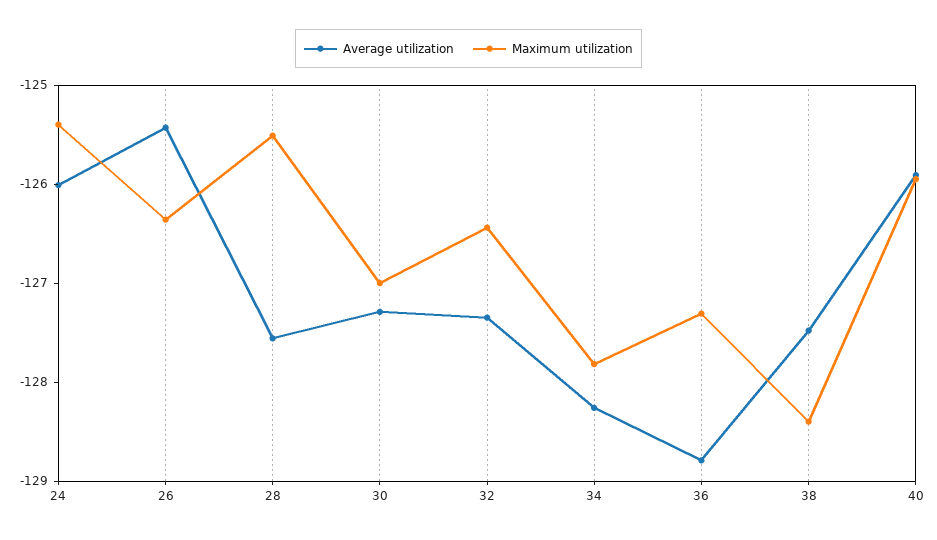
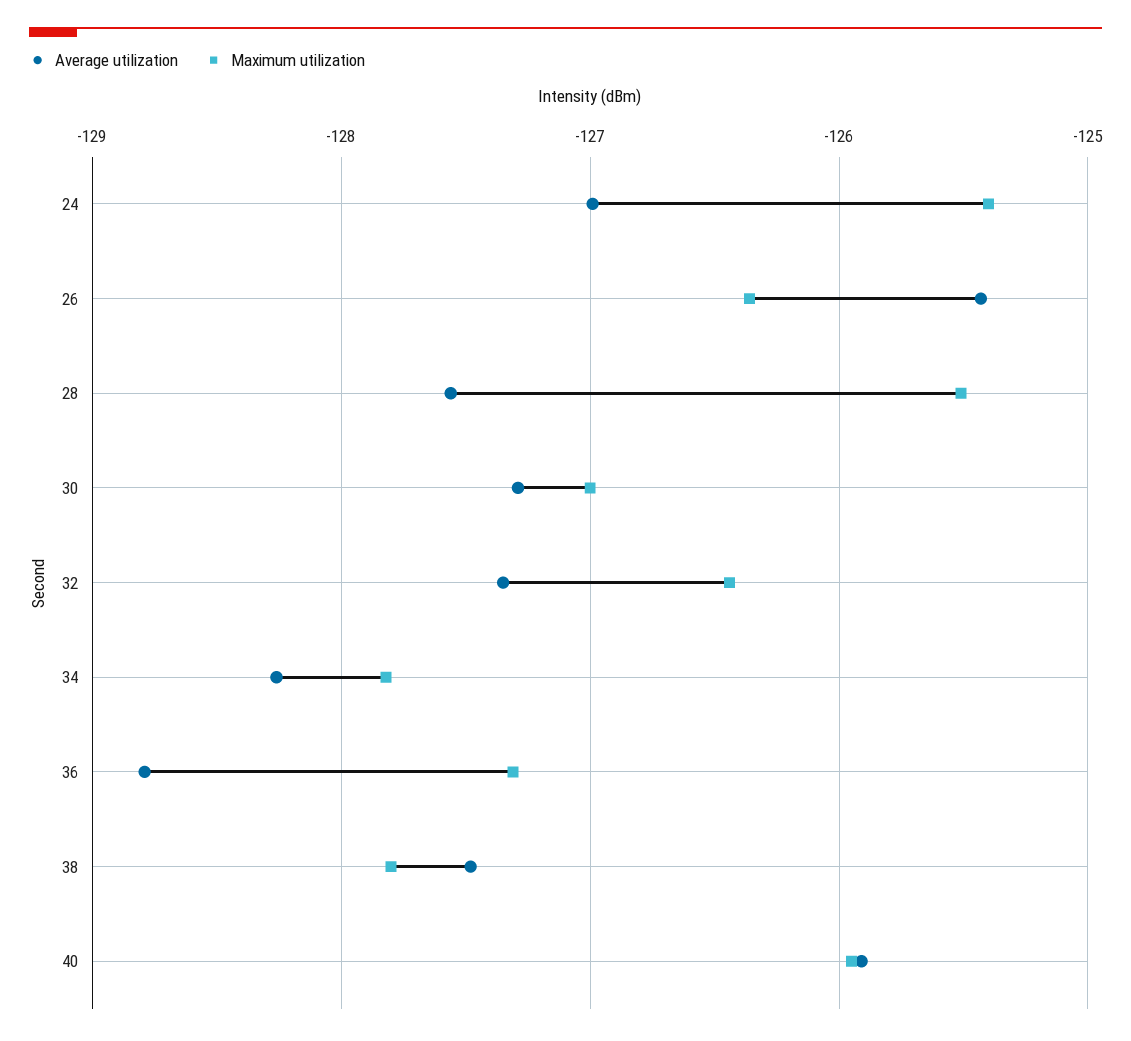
Average utilization, 24: -126 -> -127
Maximum utilization, 38: -128.4 -> -127.8

